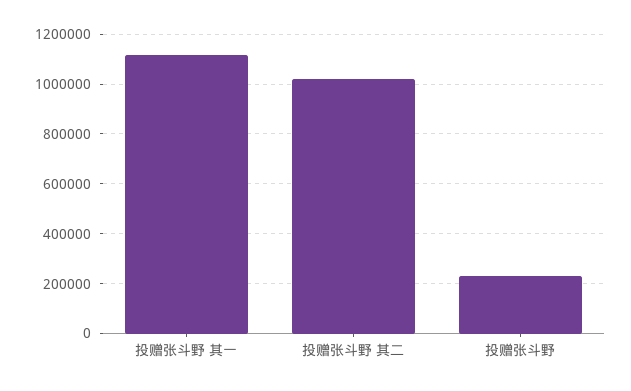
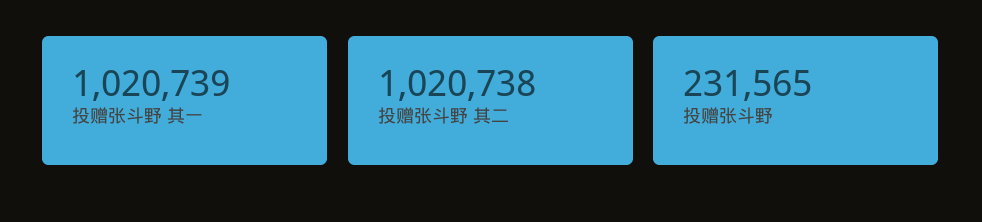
投赠张斗野 其一: 1125000 -> 1020739

